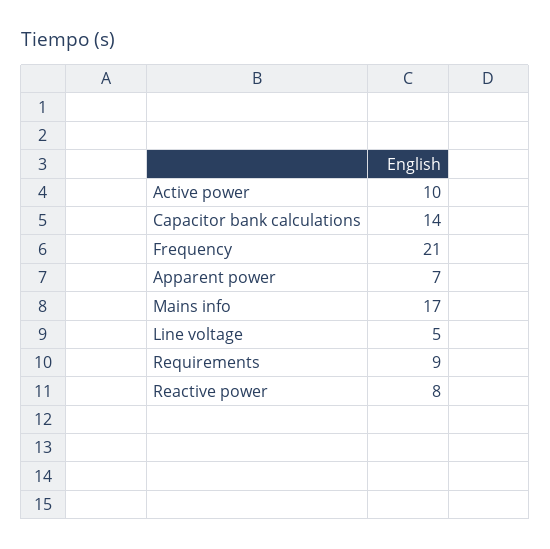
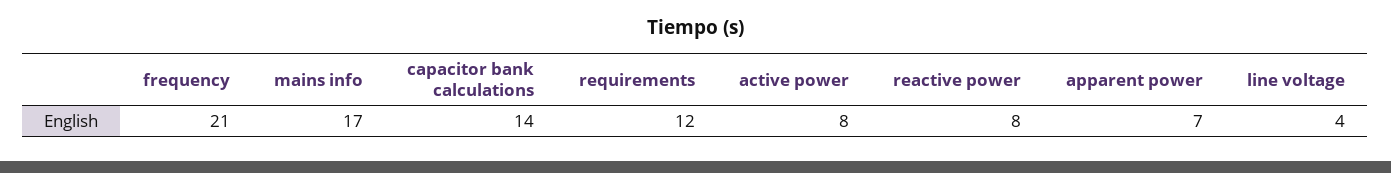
Active power: 10 -> 8
Line voltage: 5 -> 4
Requirements: 9 -> 12

